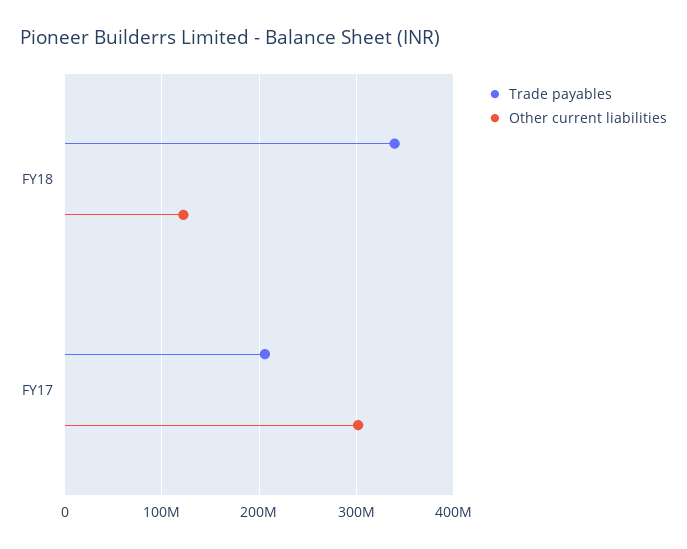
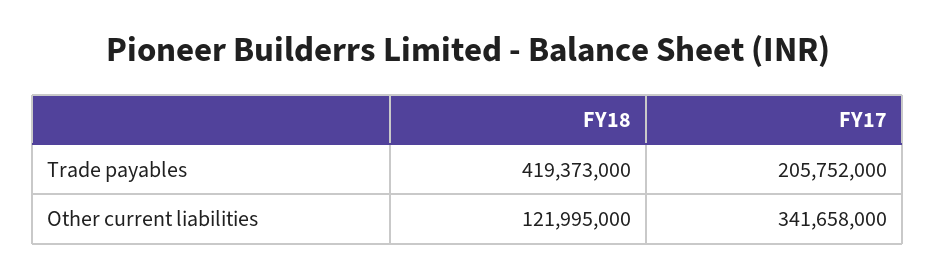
Trade payables, FY18: 340000000 -> 419373000
Other current liabilities, FY17: 300000000 -> 341658000

